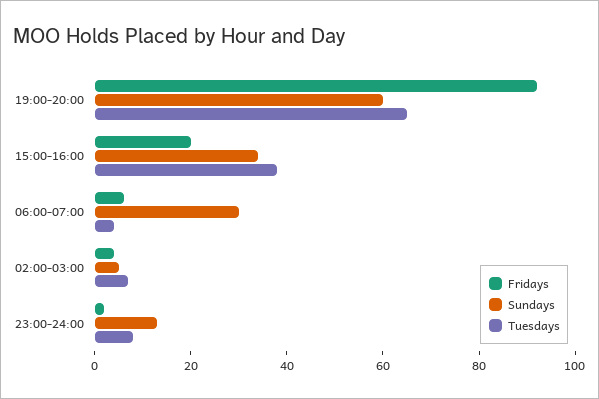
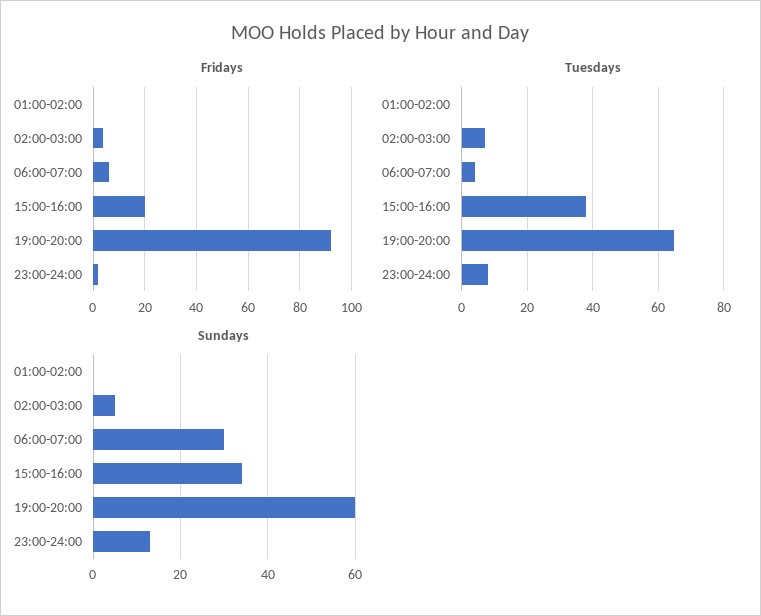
Fridays, 01:00-02:00: none -> 0
Tuesdays, 01:00-02:00: none -> 0
Sundays, 01:00-02:00: none -> 0

